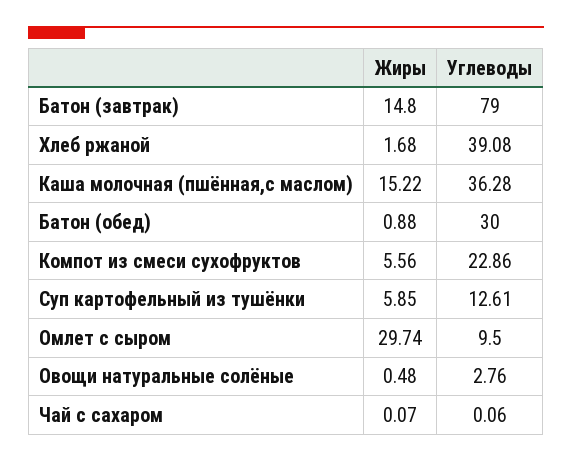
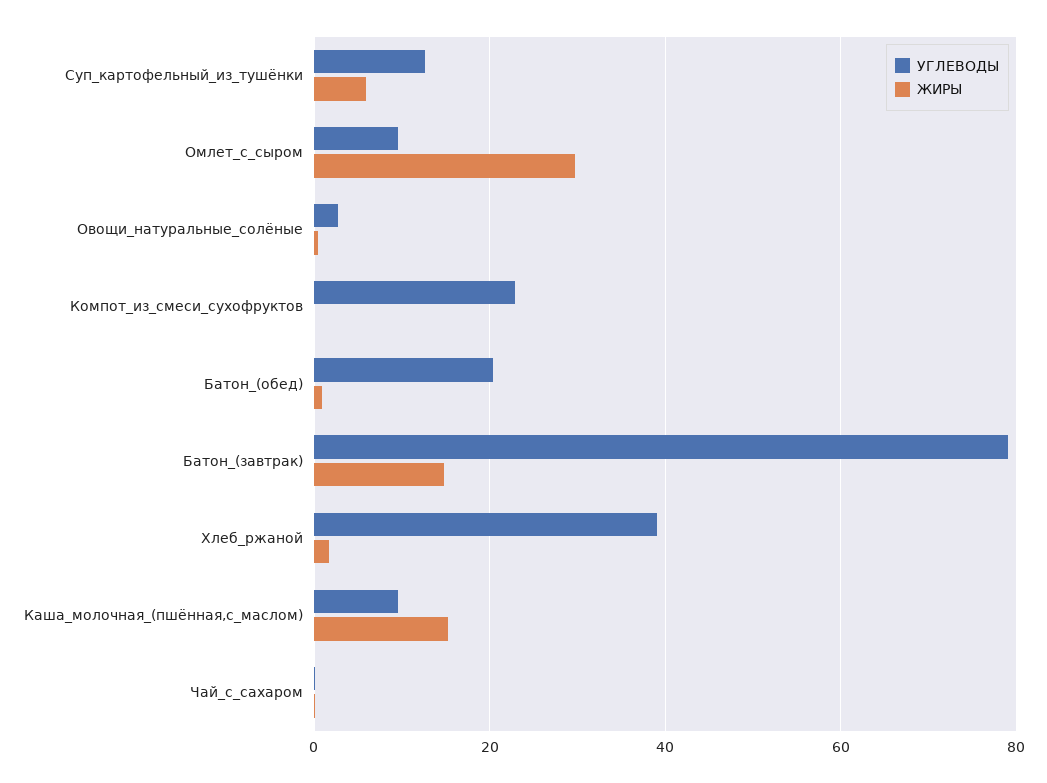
Углеводы, Каша молочная (пшённая,с маслом): 36.28 -> 10
Углеводы, Батон (обед): 30 -> 20
Жиры, Компот из смеси сухофруктов: 5.56 -> 0

